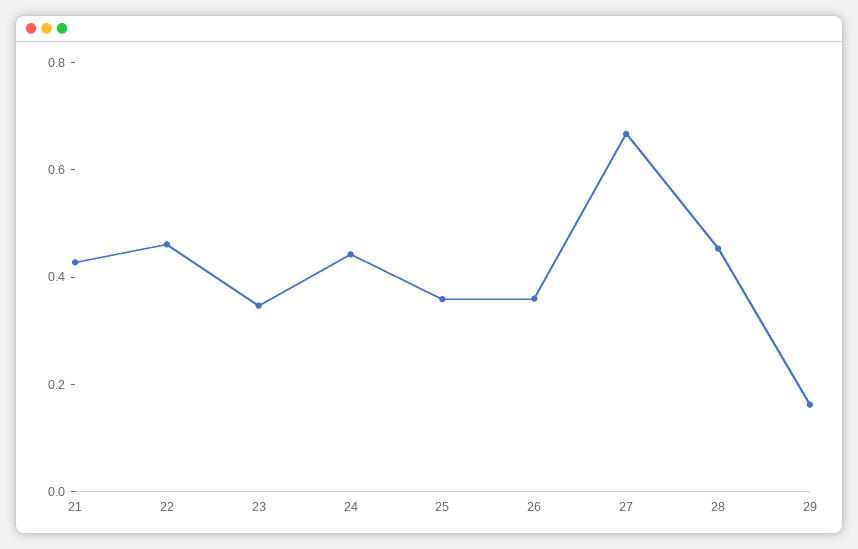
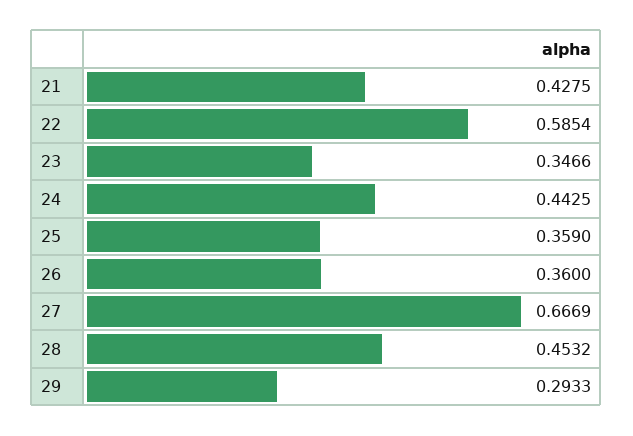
22: 0.45 -> 0.5854
29: 0.15 -> 0.2933

